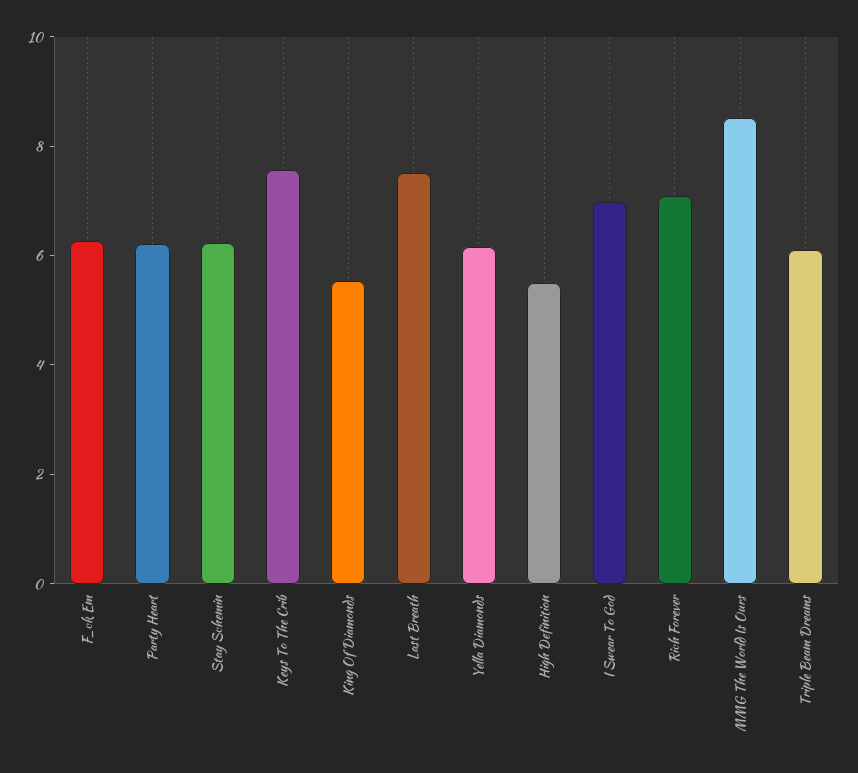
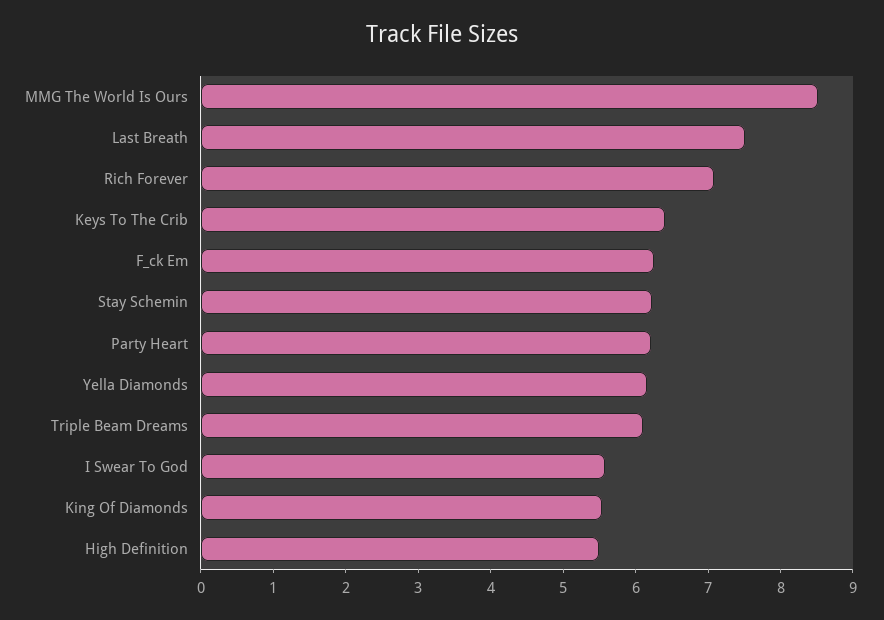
Keys To The Crib: 7.5 -> 6.4
I Swear To God: 7 -> 5.6

